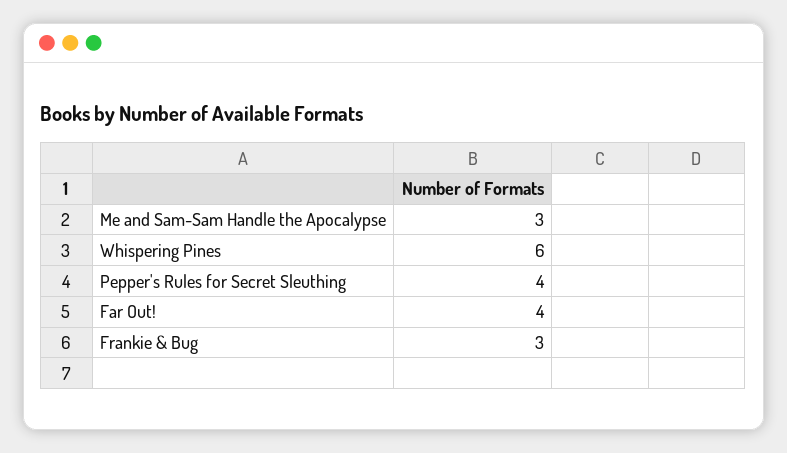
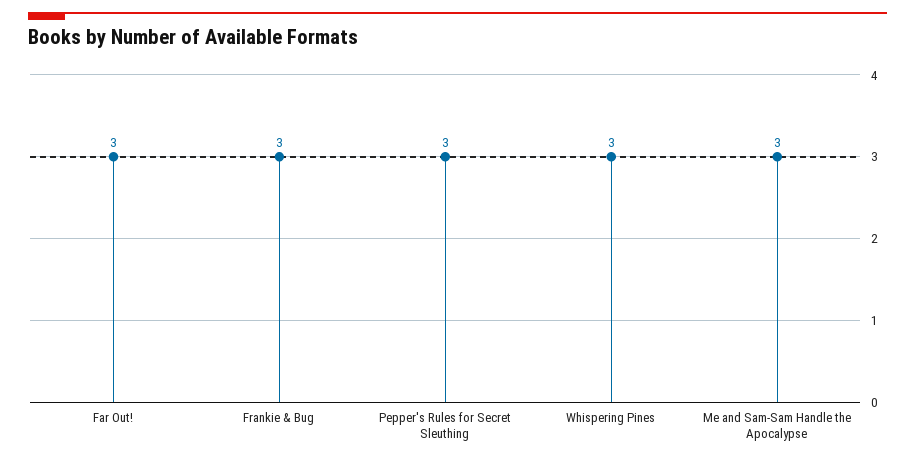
Whispering Pines: 6 -> 3
Pepper's Rules for Secret Sleuthing: 4 -> 3
Far Out!: 4 -> 3

